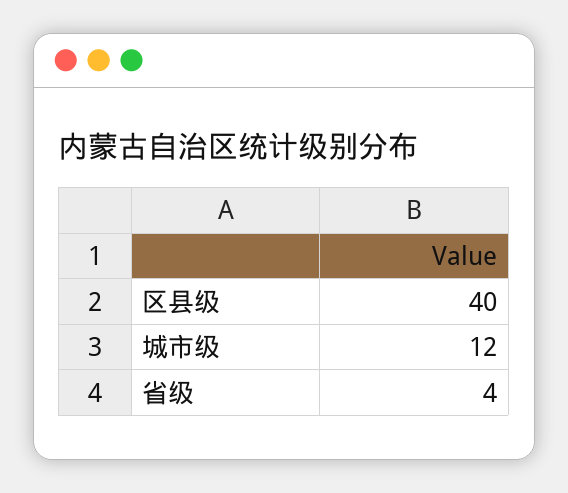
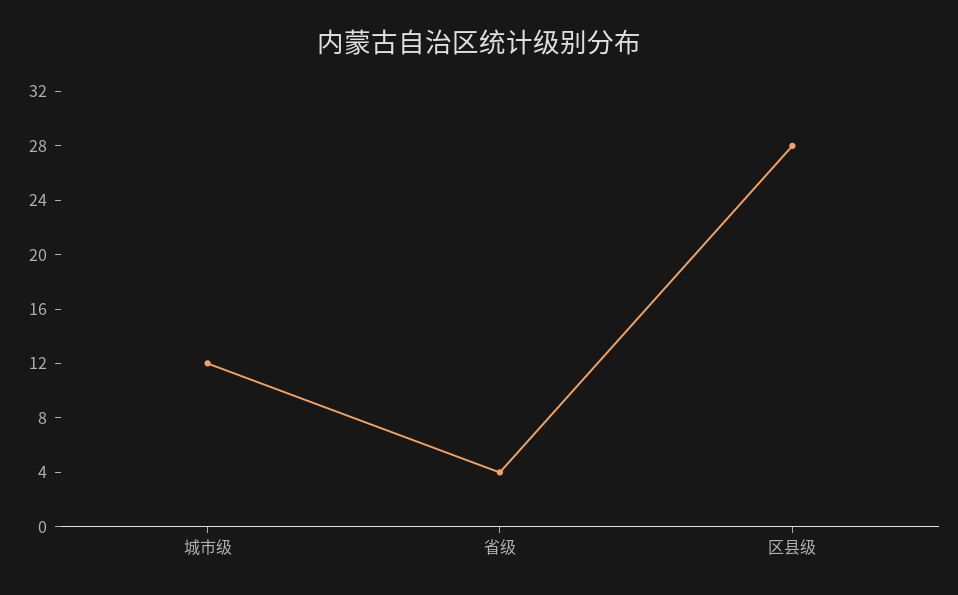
区县级: 40 -> 28

